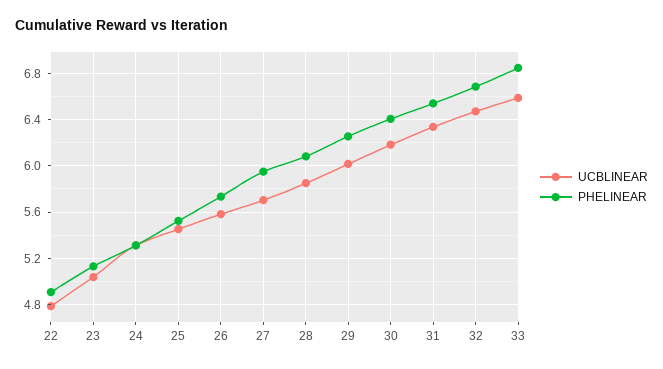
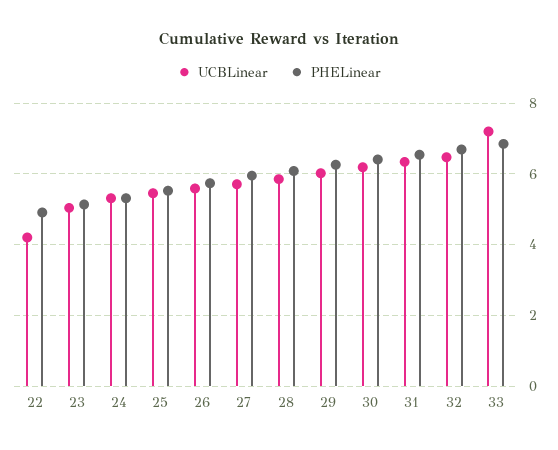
UCBLINEAR, 22: 4.8 -> 4.2
UCBLINEAR, 33: 6.6 -> 7.2

